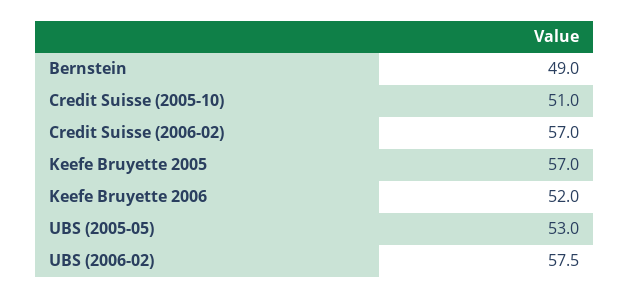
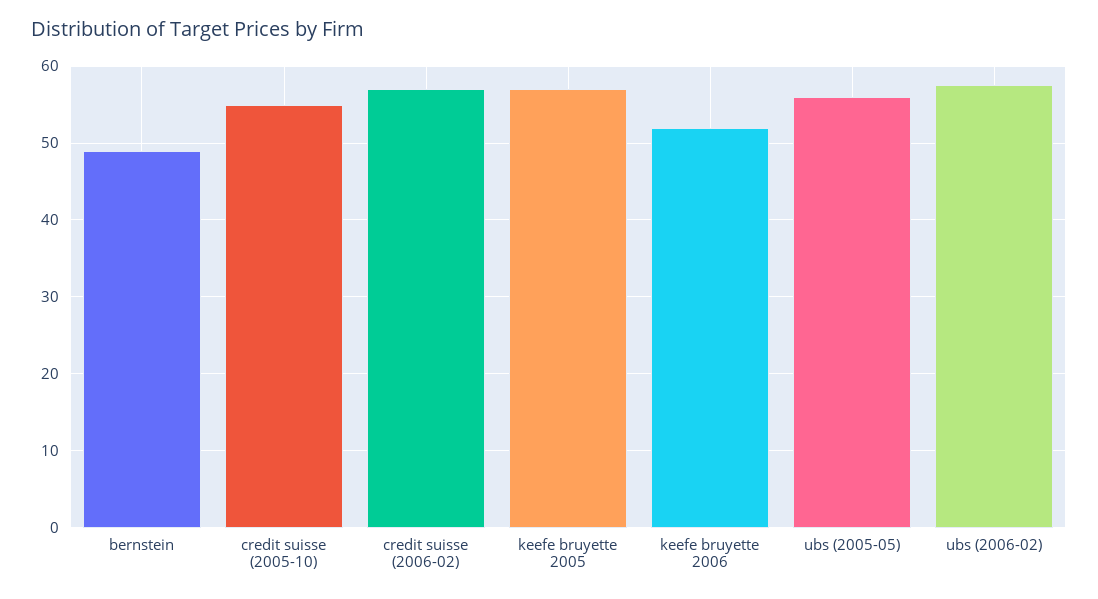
Credit Suisse (2005-10): 51 -> 55
UBS (2005-05): 53 -> 56

